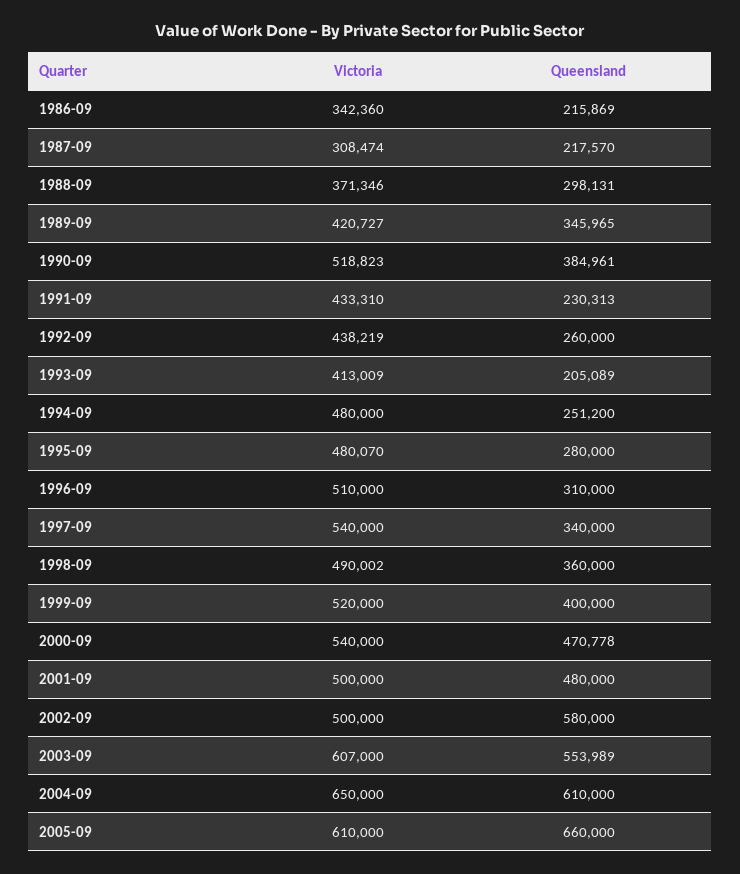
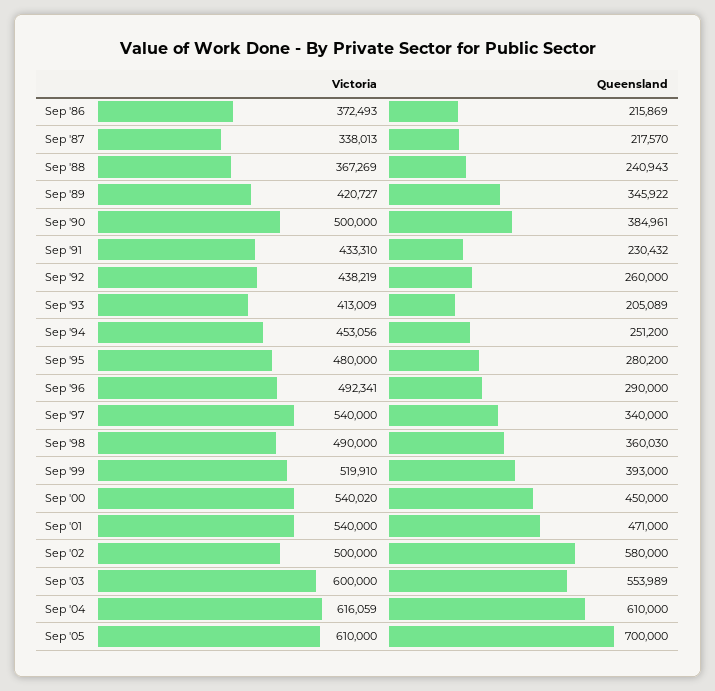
Victoria, 1986-09: 342360 -> 372493
Victoria, 1987-09: 308474 -> 338013
Victoria, 1988-09: 371346 -> 367269
Queensland, 1988-09: 298131 -> 240943
Queensland, 1989-09: 345965 -> 345922
Victoria, 1990-09: 518823 -> 500000
Queensland, 1991-09: 230313 -> 230432
Victoria, 1994-09: 480000 -> 453056
Victoria, 1995-09: 480070 -> 480000
Queensland, 1995-09: 280000 -> 280200
Victoria, 1996-09: 510000 -> 492341
Queensland, 1996-09: 310000 -> 290000
Victoria, 1998-09: 490002 -> 490000
Queensland, 1998-09: 360000 -> 360030
Victoria, 1999-09: 520000 -> 519910
Queensland, 1999-09: 400000 -> 393000
Victoria, 2000-09: 540000 -> 540020
Queensland, 2000-09: 470778 -> 450000
Victoria, 2001-09: 500000 -> 540000
Queensland, 2001-09: 480000 -> 471000
Victoria, 2003-09: 607000 -> 600000
Victoria, 2004-09: 650000 -> 616059
Queensland, 2005-09: 660000 -> 700000

